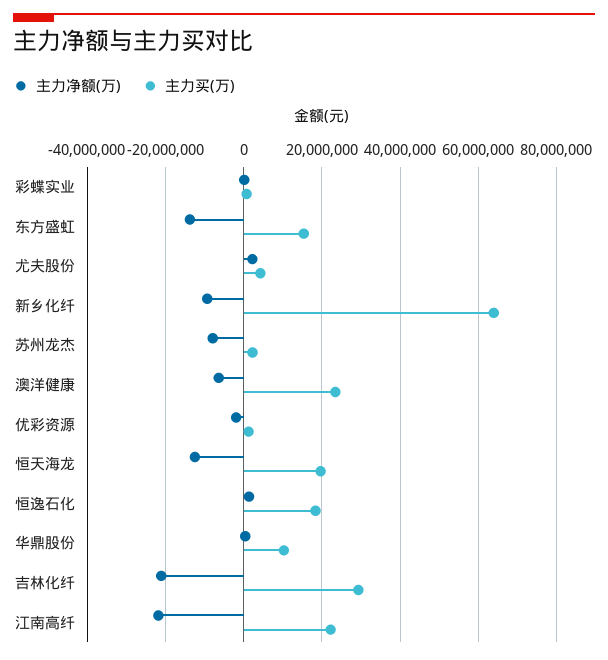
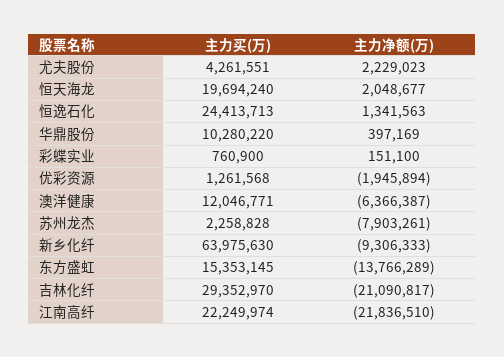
主力买(万), 澳洋健康: 24000000 -> 12046771
主力净额(万), 恒天海龙: -12000000 -> 2048677
主力买(万), 恒逸石化: 18000000 -> 24413713

